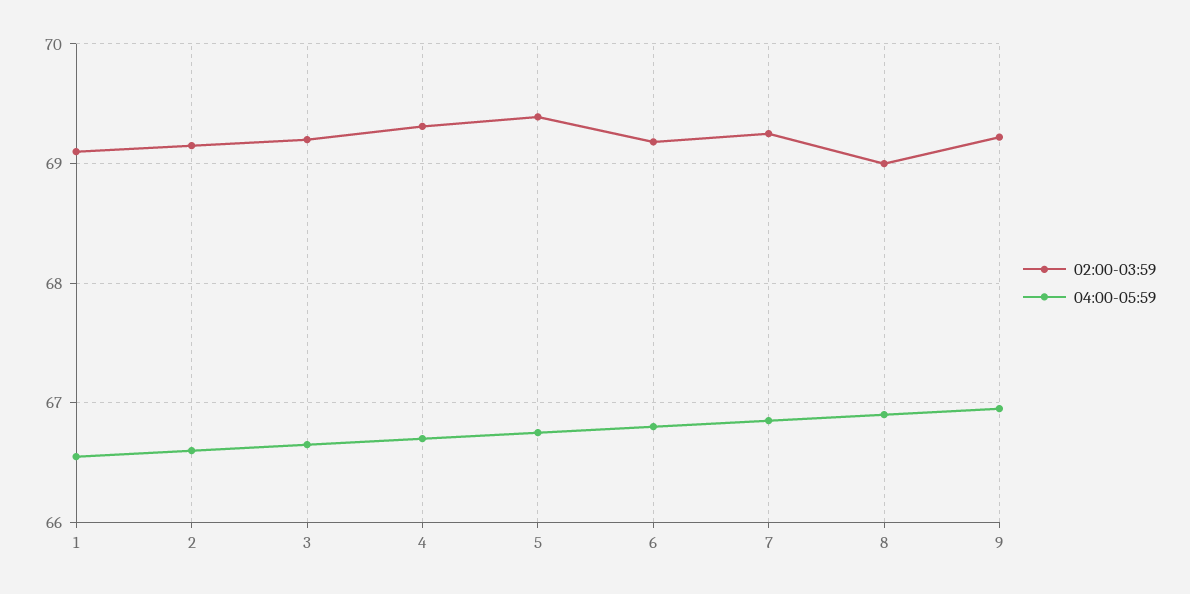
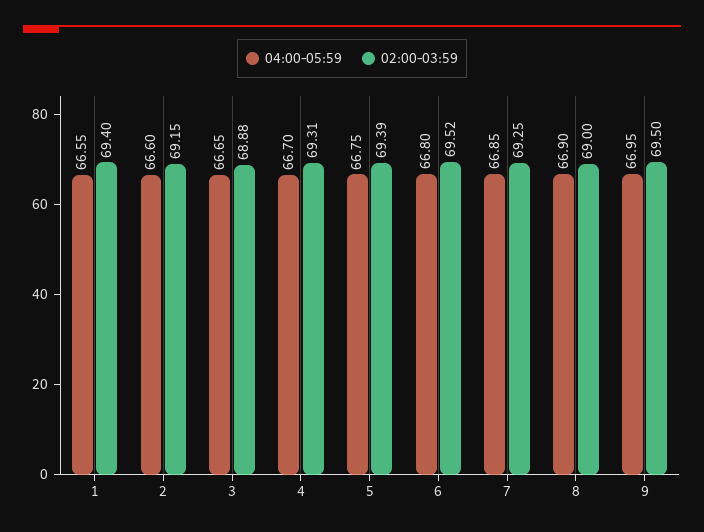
02:00-03:59, 1: 69.1 -> 69.4
02:00-03:59, 3: 69.2 -> 68.88
02:00-03:59, 6: 69.2 -> 69.52
02:00-03:59, 9: 69.2 -> 69.5

